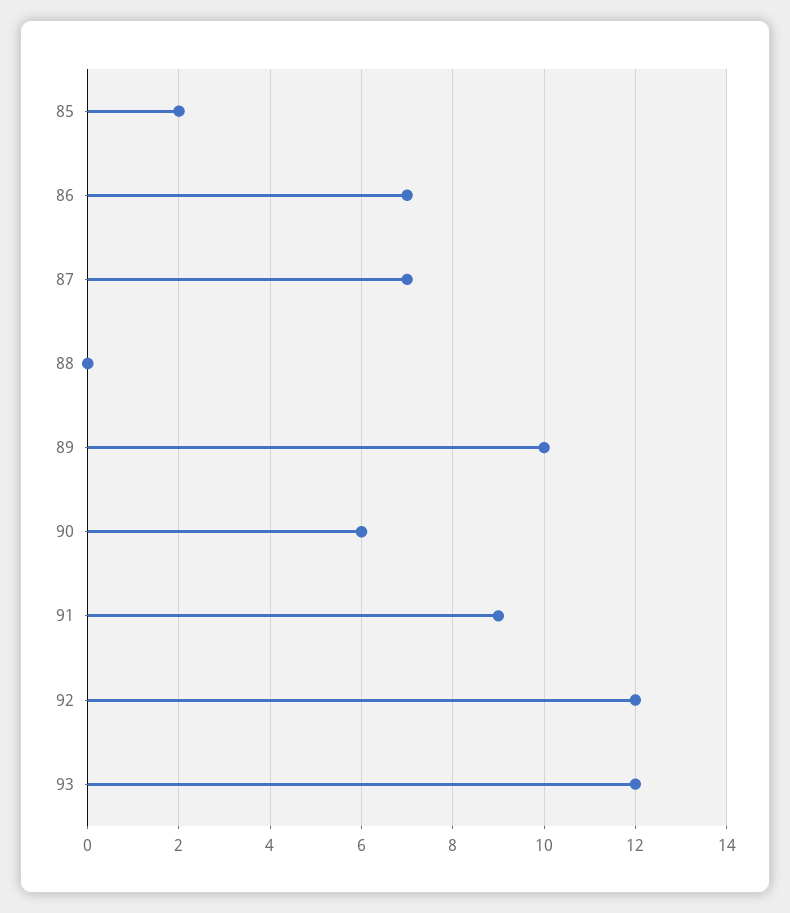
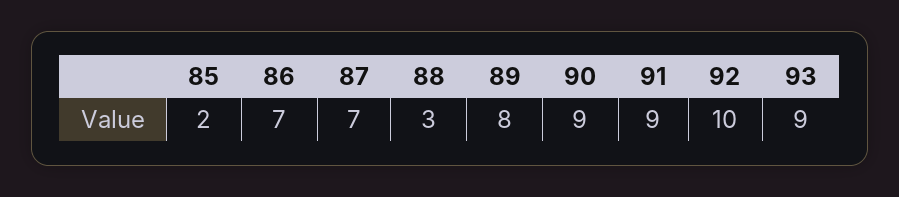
88: 0 -> 3
89: 10 -> 8
90: 6 -> 9
92: 12 -> 10
93: 12 -> 9

